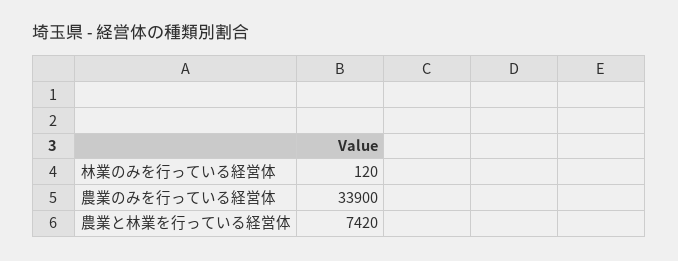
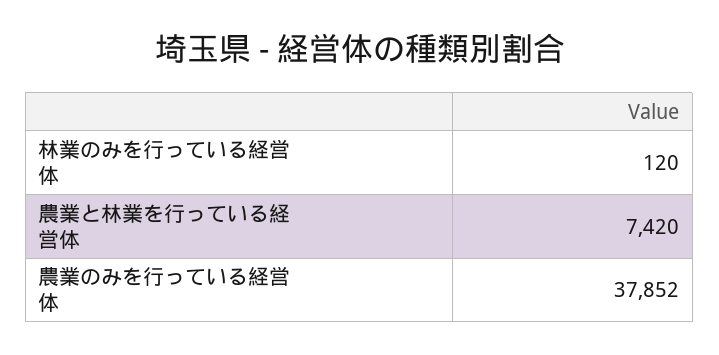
農業のみを行っている経営体: 33900 -> 37852

